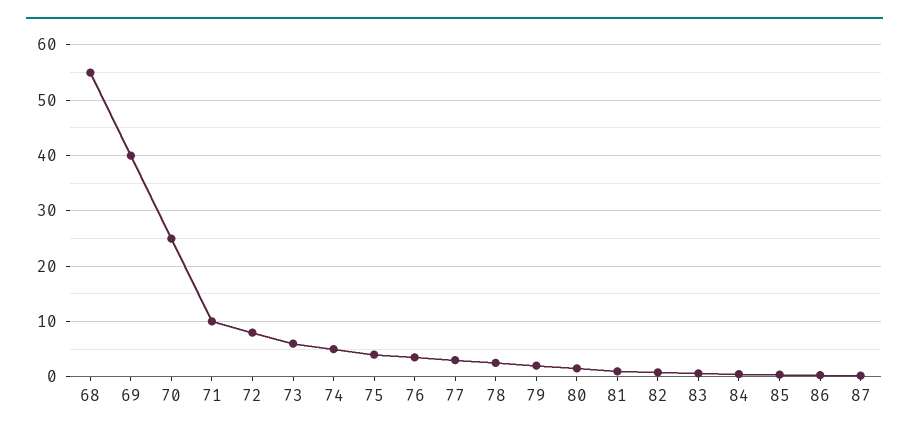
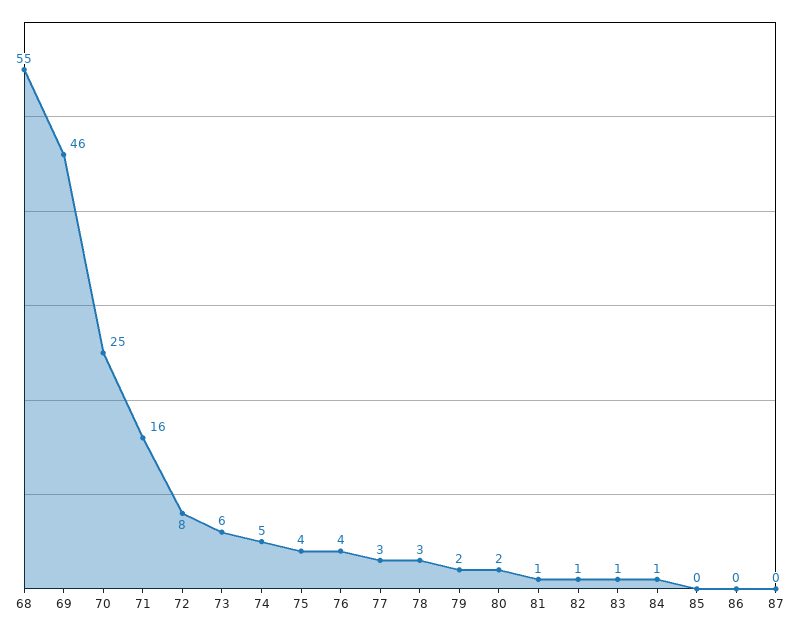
69: 40 -> 46
71: 10 -> 16

